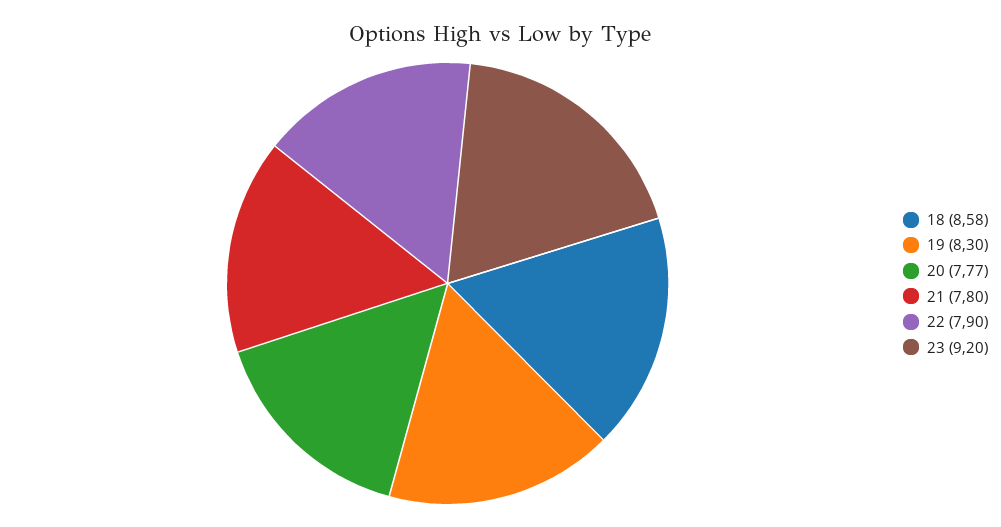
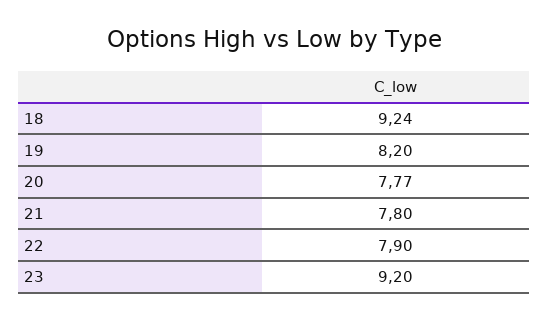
18: 8.58 -> 9.24
19: 8.3 -> 8.2

